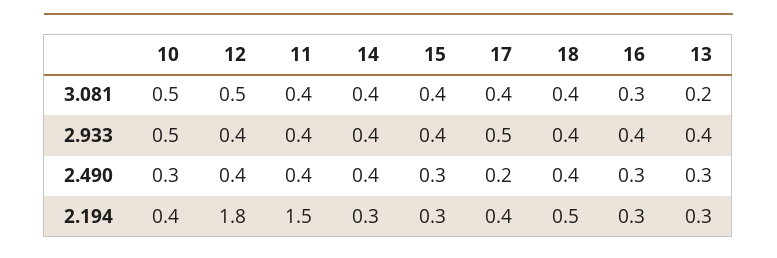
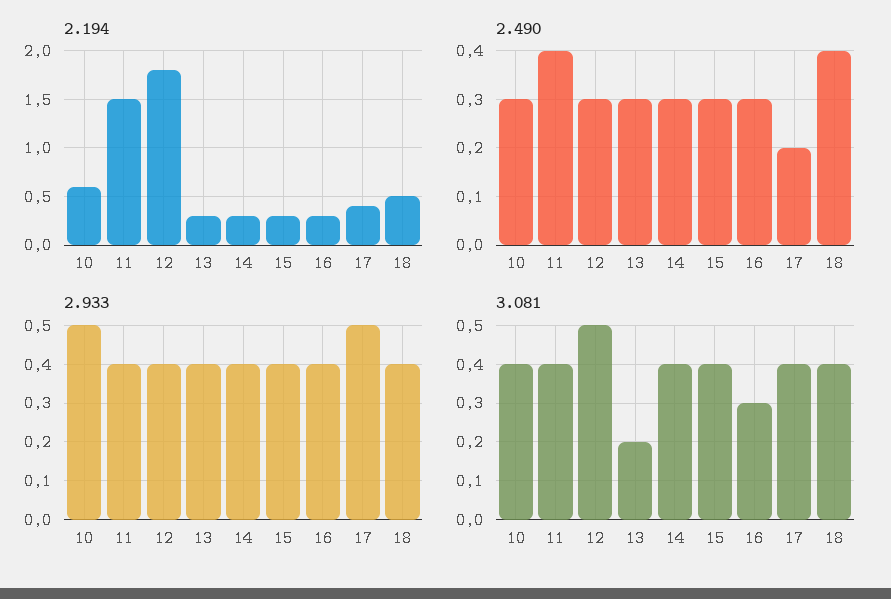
3.081, 10: 0.5 -> 0.4
2.490, 12: 0.4 -> 0.3
2.490, 14: 0.4 -> 0.3
2.194, 10: 0.4 -> 0.6

